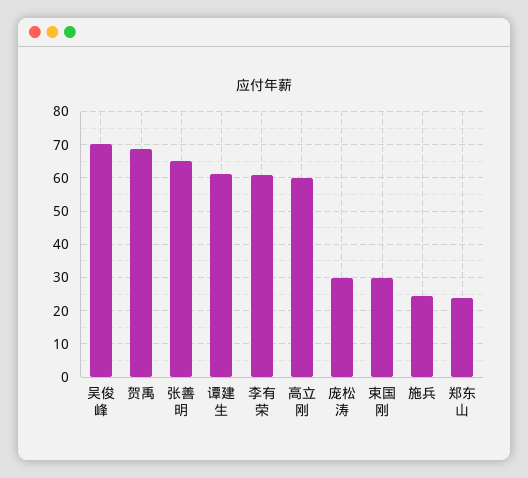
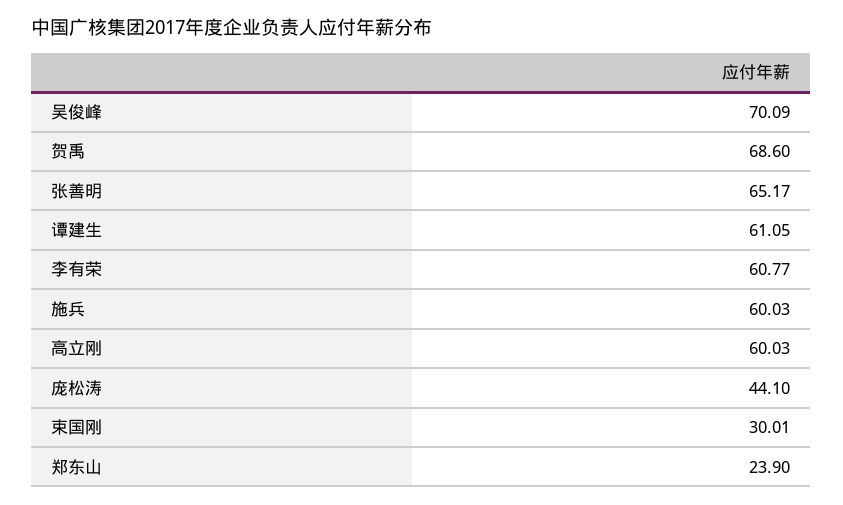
庞松涛: 30 -> 44.1
施兵: 24 -> 60.03

